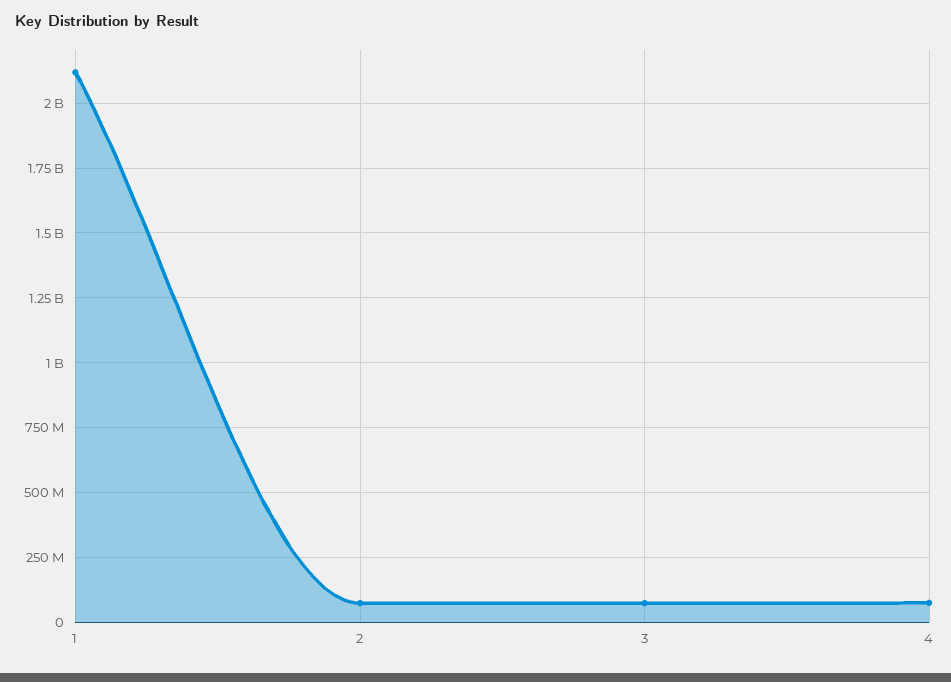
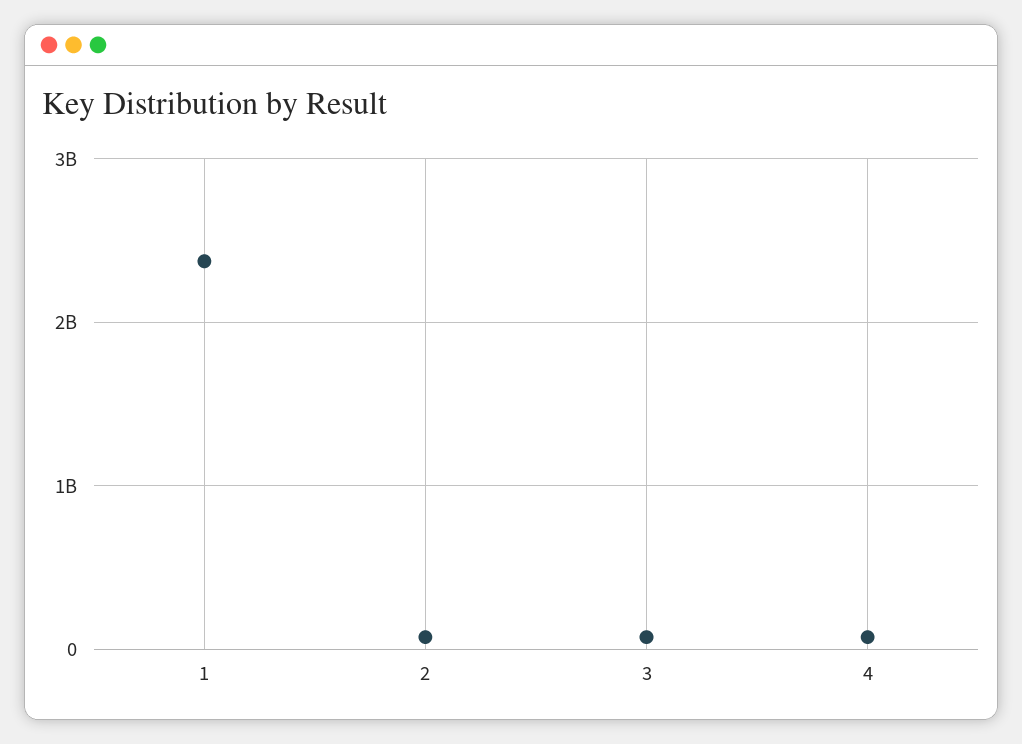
1: 2125000000 -> 2400000000

